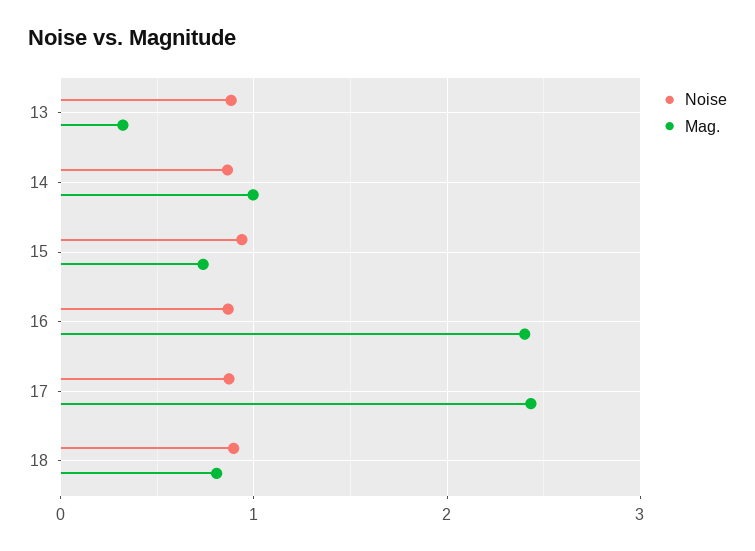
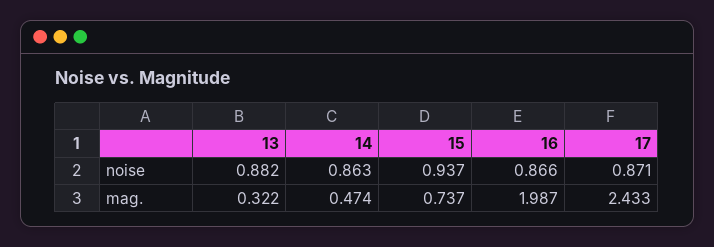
Mag., 14: 1 -> 0.474
Mag., 16: 2.4 -> 1.987
Noise, 18: 0.9 -> none
Mag., 18: 0.8 -> none

